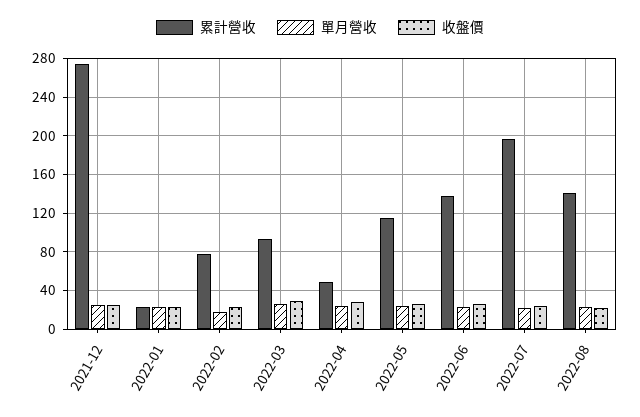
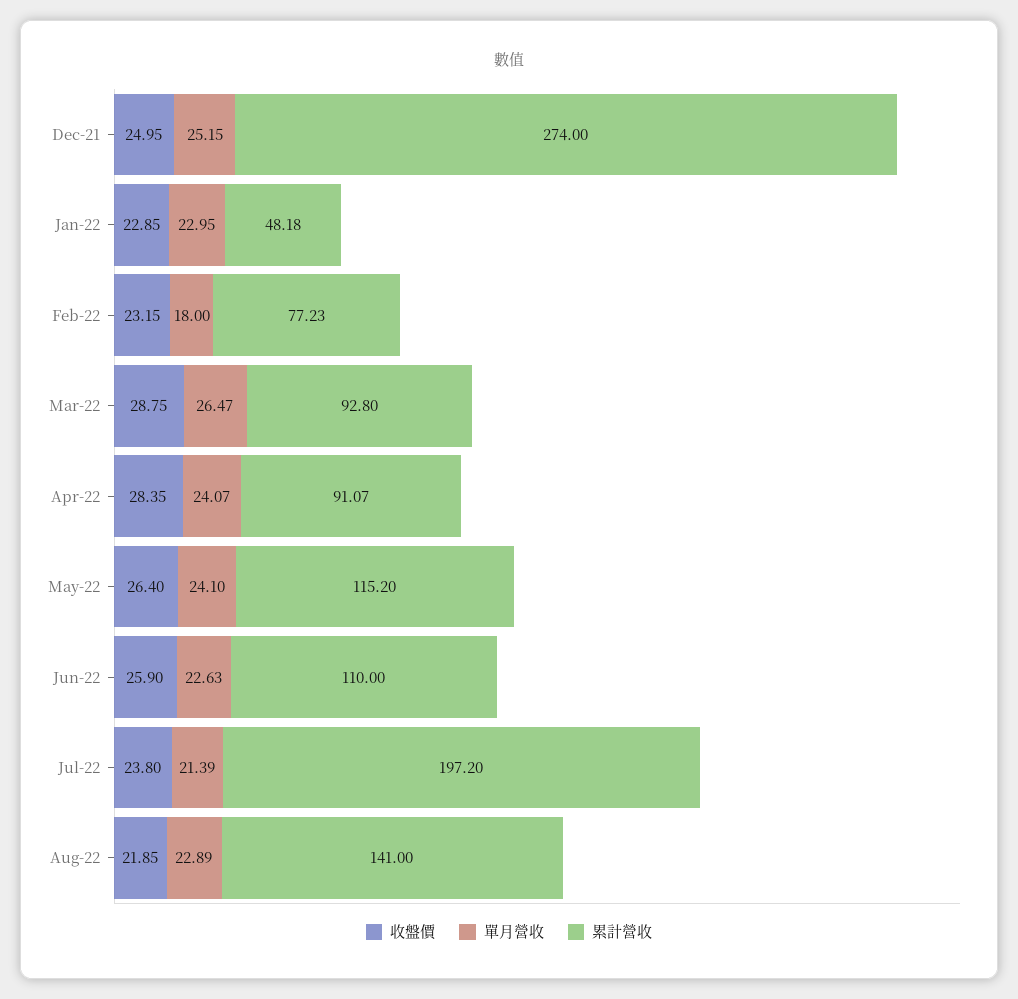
累計營收, 2022-01: 20 -> 48.18
累計營收, 2022-04: 50 -> 91.07
累計營收, 2022-06: 140 -> 110

